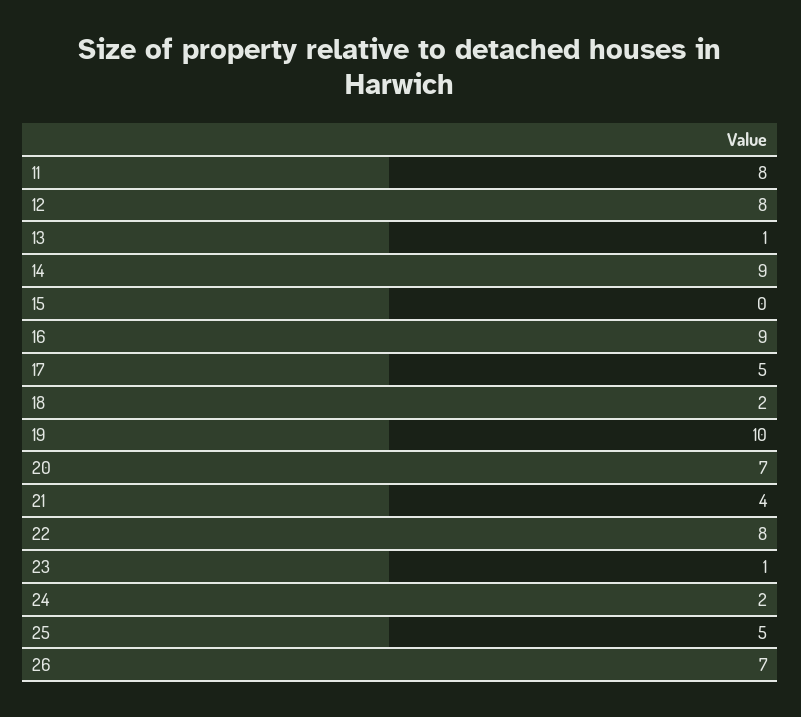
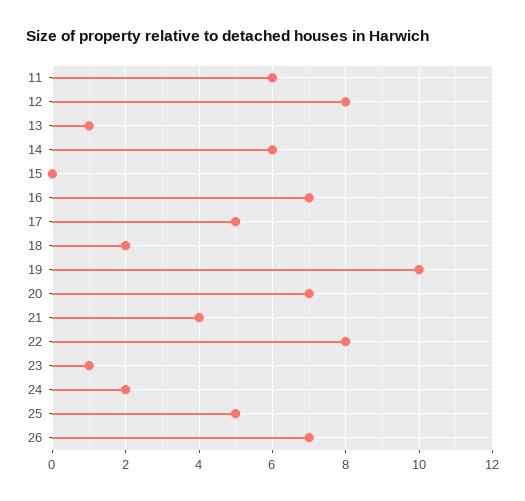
11: 8 -> 6
14: 9 -> 6
16: 9 -> 7

